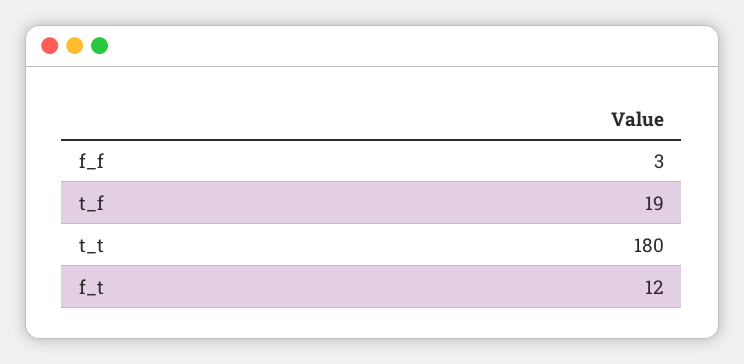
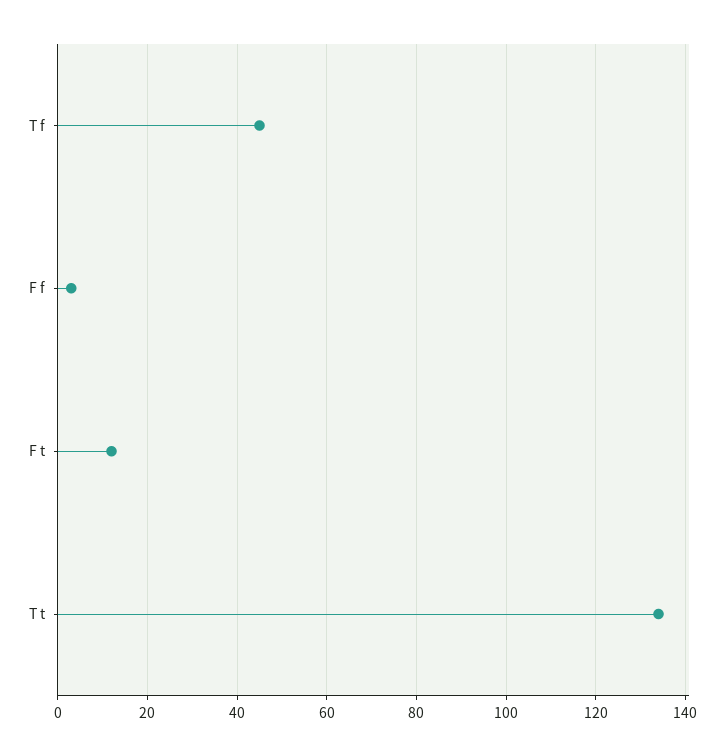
t_f: 19 -> 45
t_t: 180 -> 135

